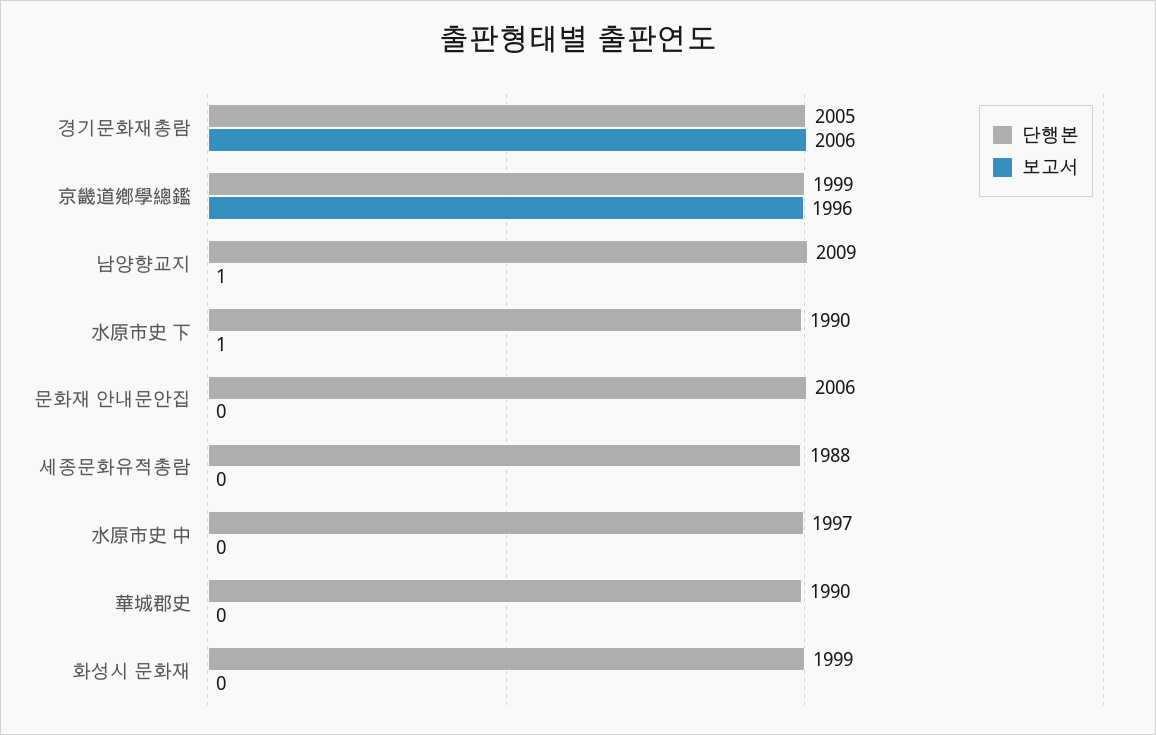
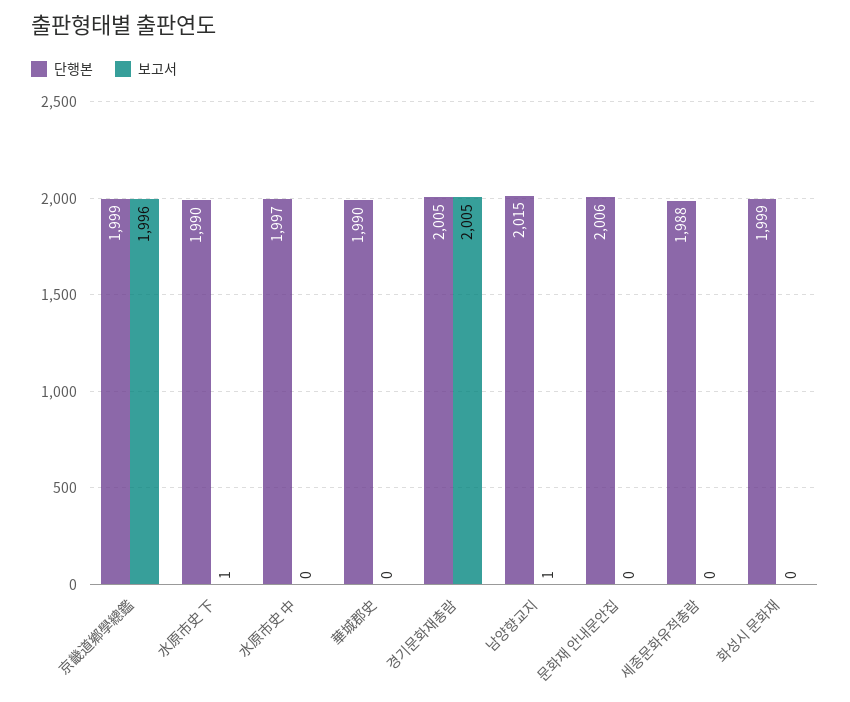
보고서, 경기문화재총람: 2006 -> 2005
단행본, 남양향교지: 2009 -> 2015

